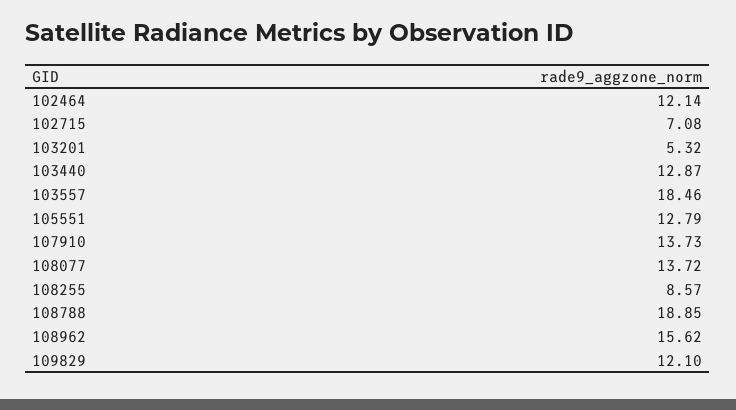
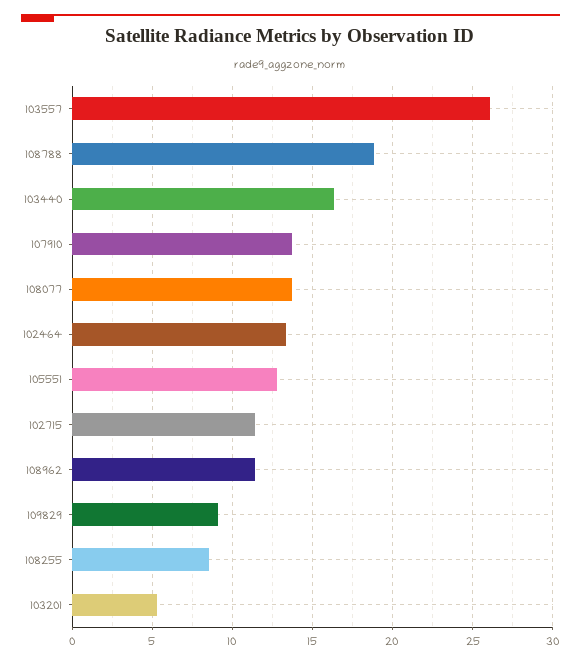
102464: 12.14 -> 13.5
102715: 7.08 -> 11.5
103440: 12.87 -> 16.5
103557: 18.46 -> 26
108962: 15.62 -> 11.5
109829: 12.1 -> 9

